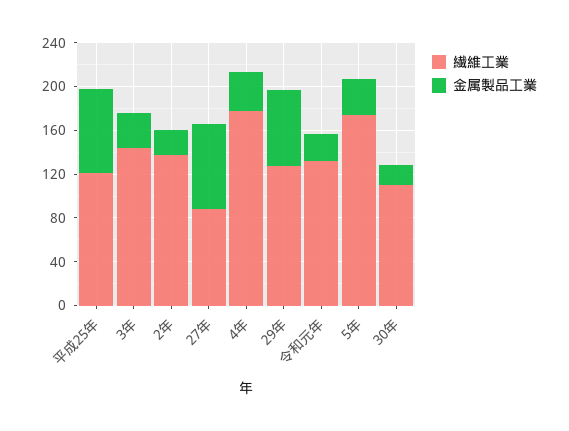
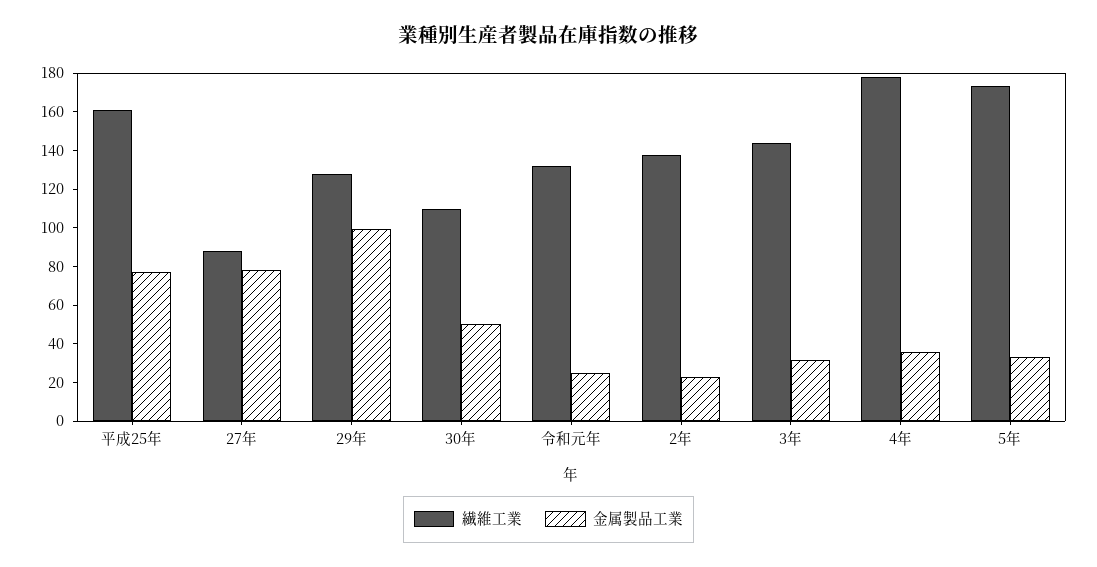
繊維工業, 平成25年: 120 -> 160
金属製品工業, 29年: 70 -> 100
金属製品工業, 30年: 20 -> 50

